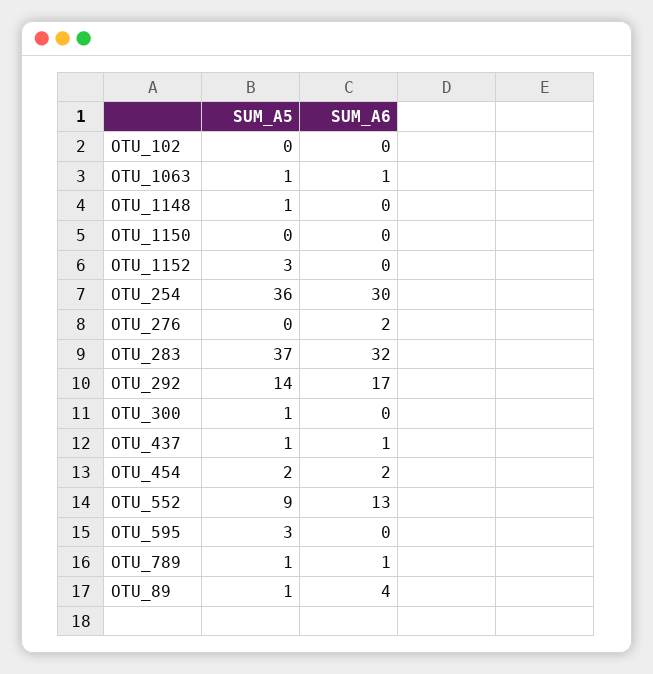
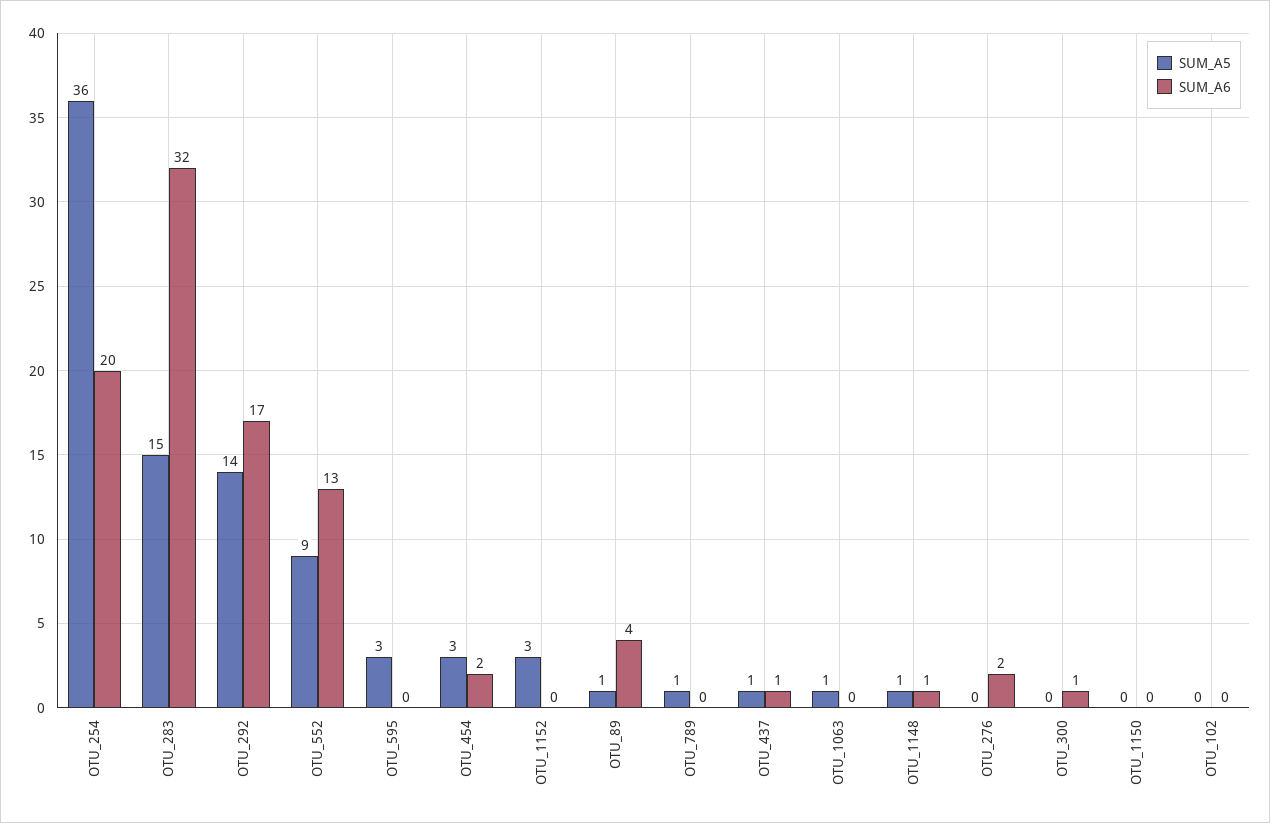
SUM_A6, OTU_1063: 1 -> 0
SUM_A6, OTU_1148: 0 -> 1
SUM_A6, OTU_254: 30 -> 20
SUM_A5, OTU_283: 37 -> 15
SUM_A5, OTU_300: 1 -> 0
SUM_A6, OTU_300: 0 -> 1
SUM_A5, OTU_454: 2 -> 3
SUM_A6, OTU_789: 1 -> 0

